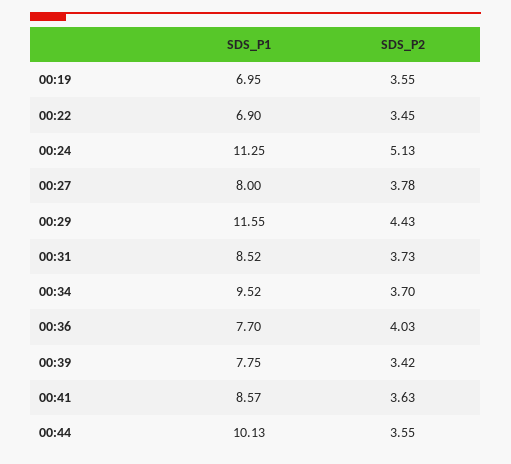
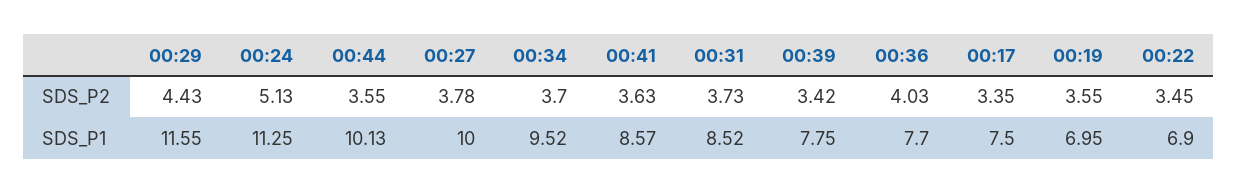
SDS_P1, 00:27: 8 -> 10
SDS_P2, 00:17: none -> 3.35
SDS_P1, 00:17: none -> 7.5

